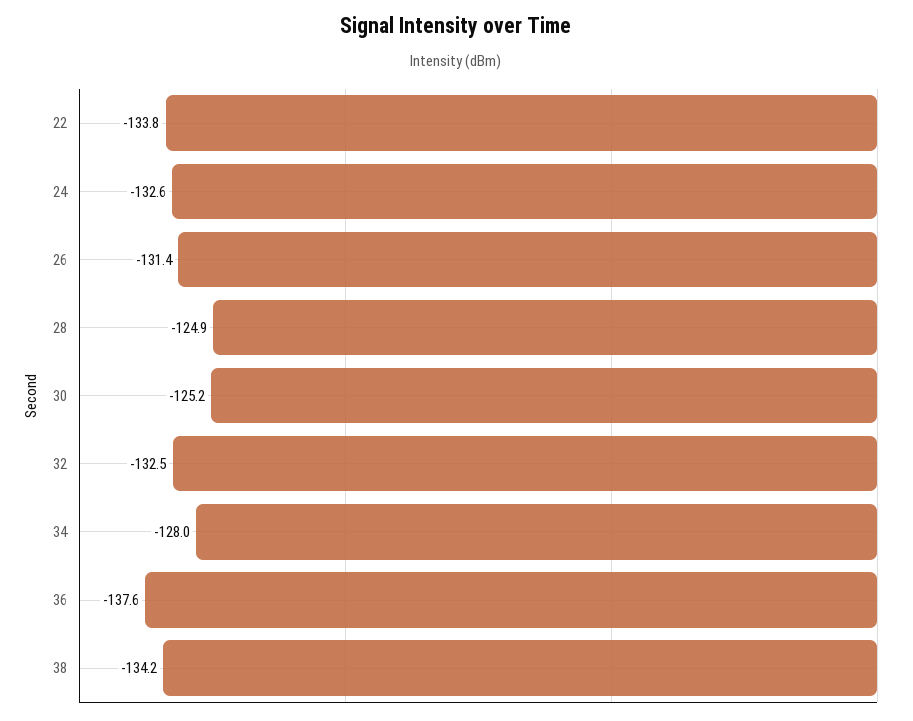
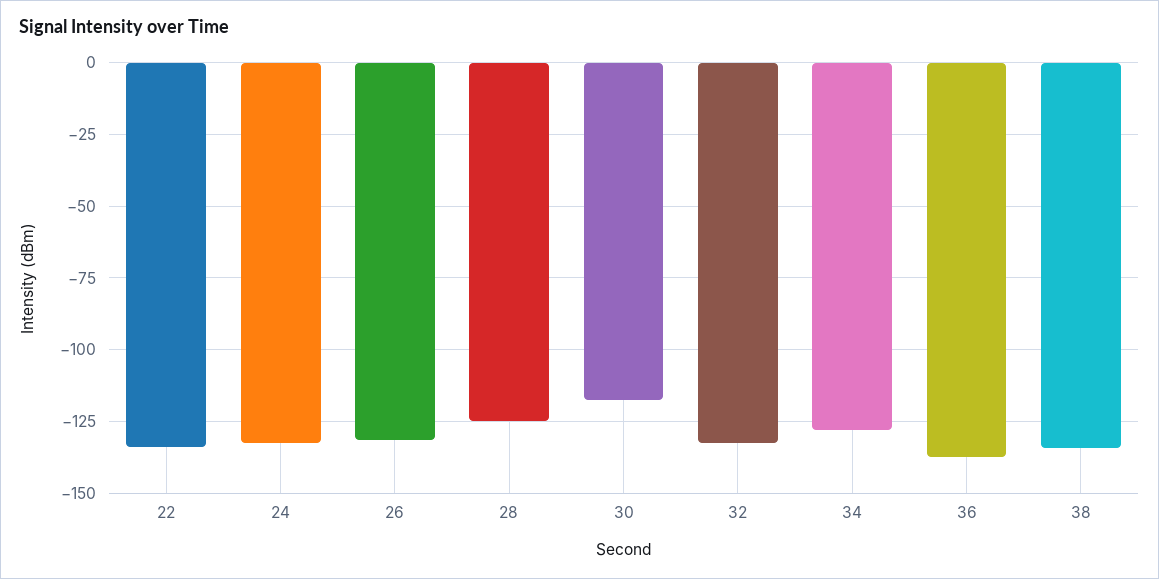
30: -125.2 -> -117.5

